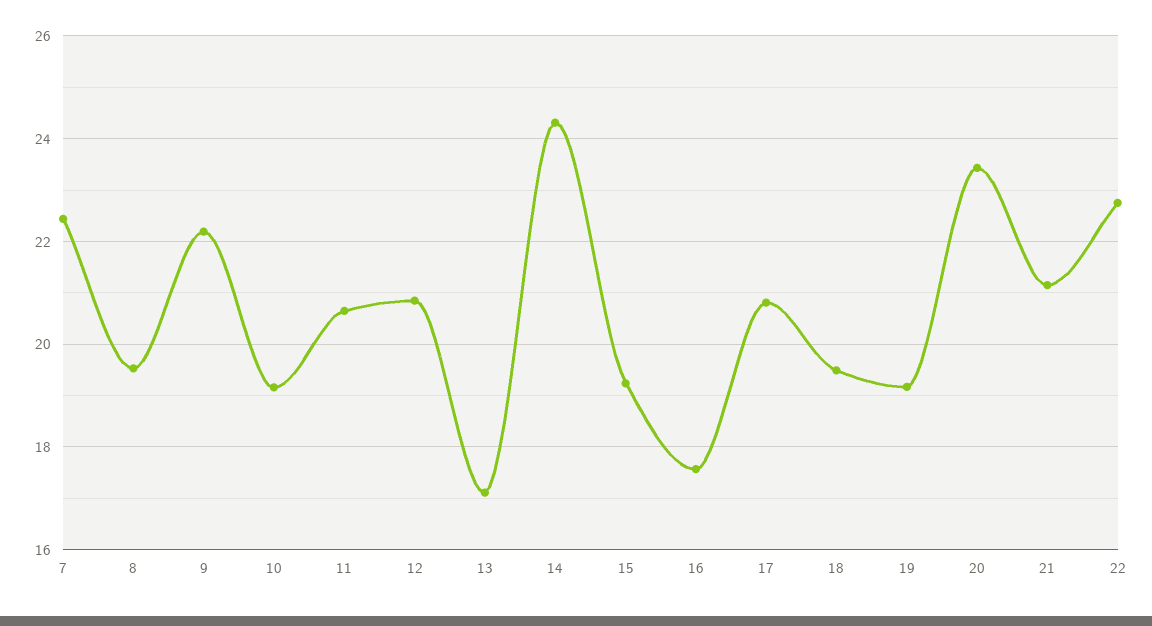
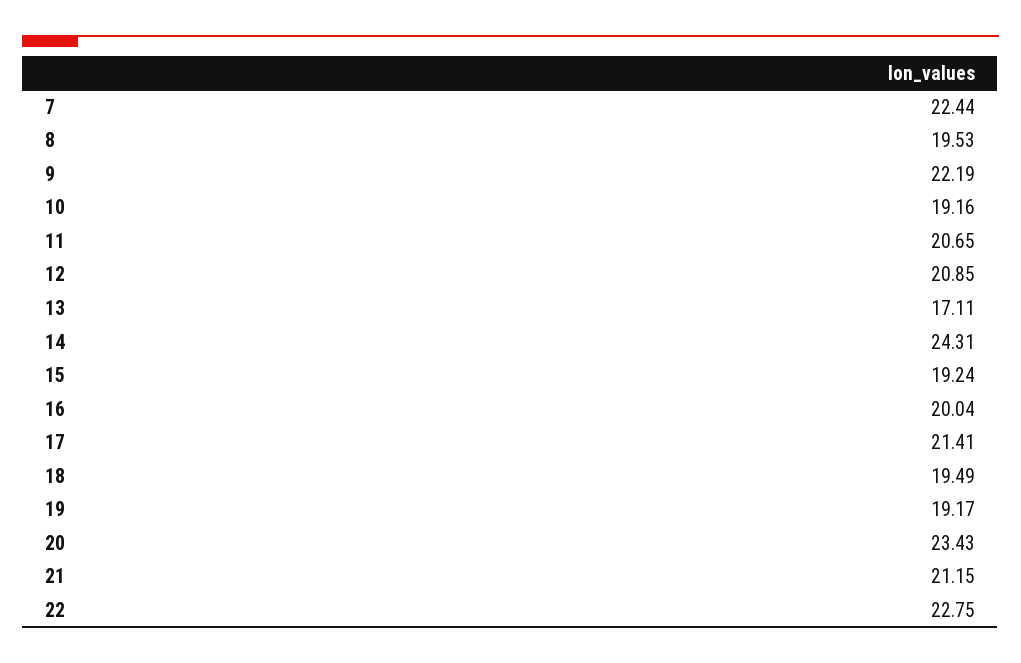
16: 17.6 -> 20.04
17: 20.8 -> 21.41

